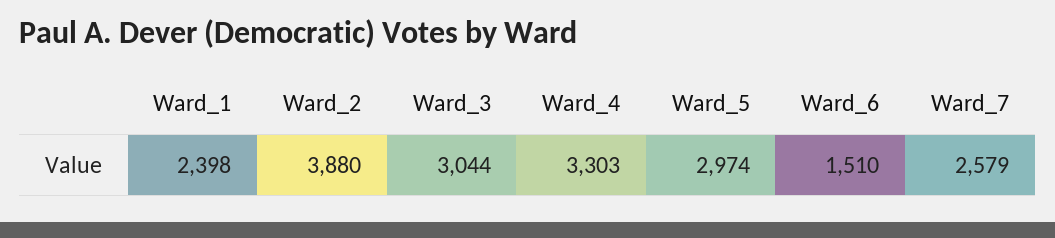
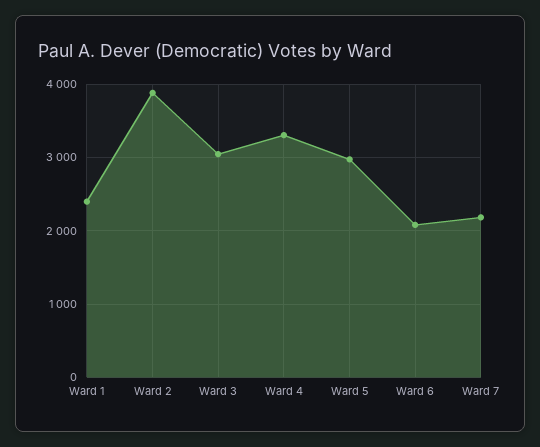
Ward_6: 1510 -> 2100
Ward_7: 2579 -> 2200

